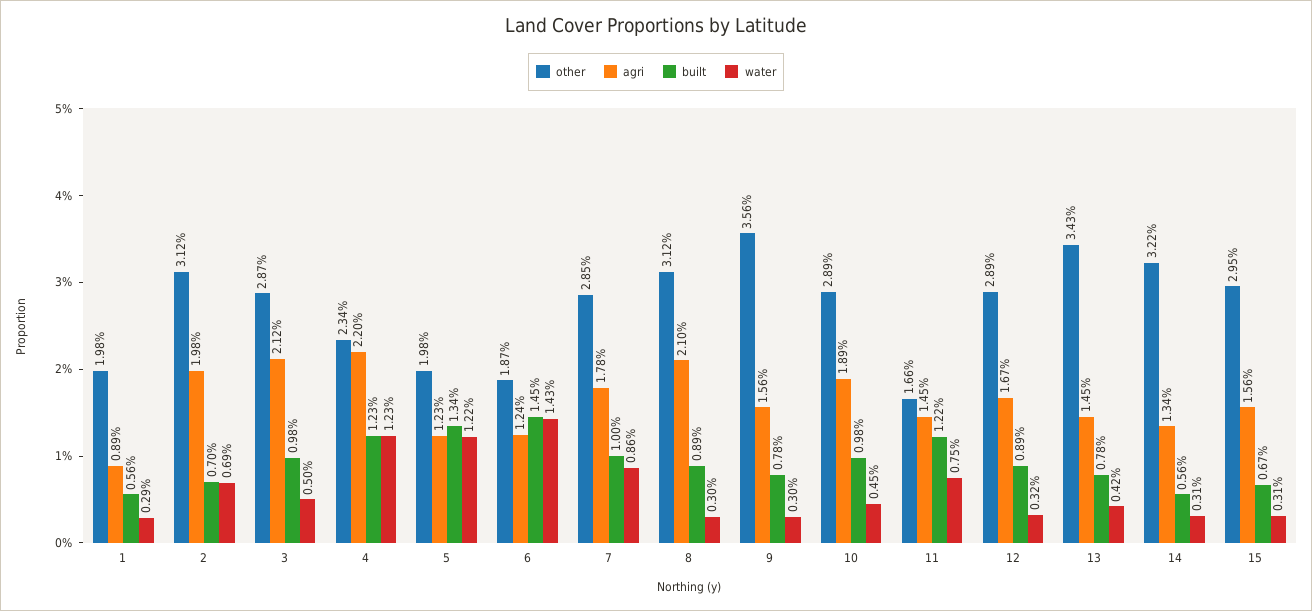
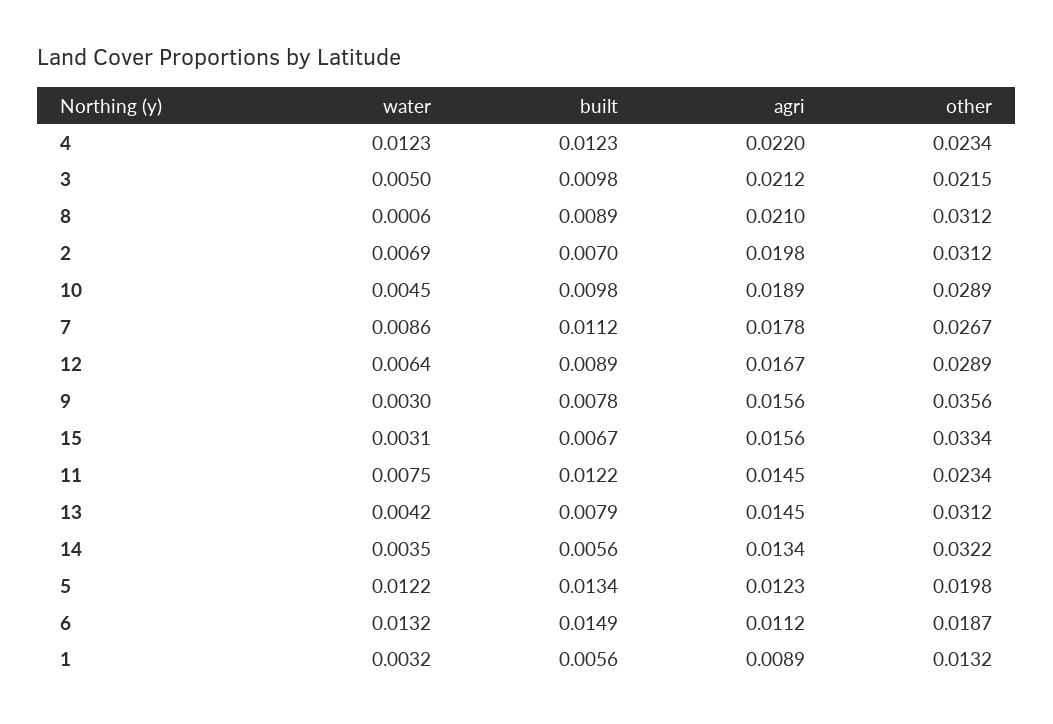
other, 1: 0.0198 -> 0.0132
water, 1: 0.0029 -> 0.0032
other, 3: 0.0287 -> 0.0215
agri, 6: 0.0124 -> 0.0112
built, 6: 0.0145 -> 0.0149
water, 6: 0.0143 -> 0.0132
other, 7: 0.0285 -> 0.0267
built, 7: 0.01 -> 0.0112
water, 8: 0.003 -> 0.0006
other, 11: 0.0166 -> 0.0234
water, 12: 0.0032 -> 0.0064
other, 13: 0.0343 -> 0.0312
built, 13: 0.0078 -> 0.0079
water, 14: 0.0031 -> 0.0035
other, 15: 0.0295 -> 0.0334

